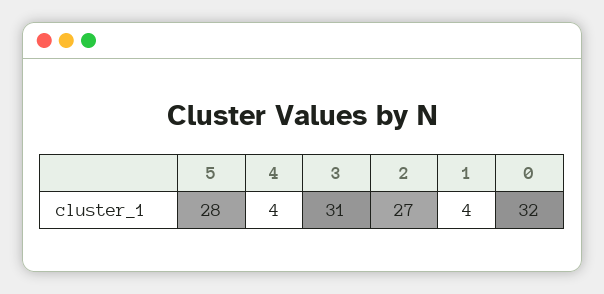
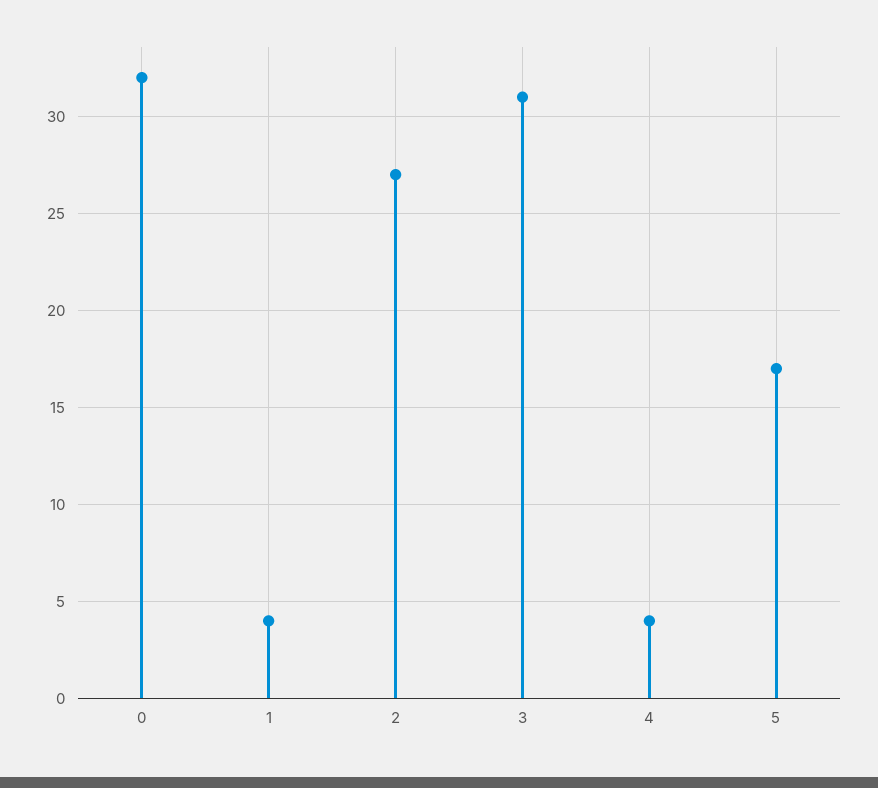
5: 28 -> 17

